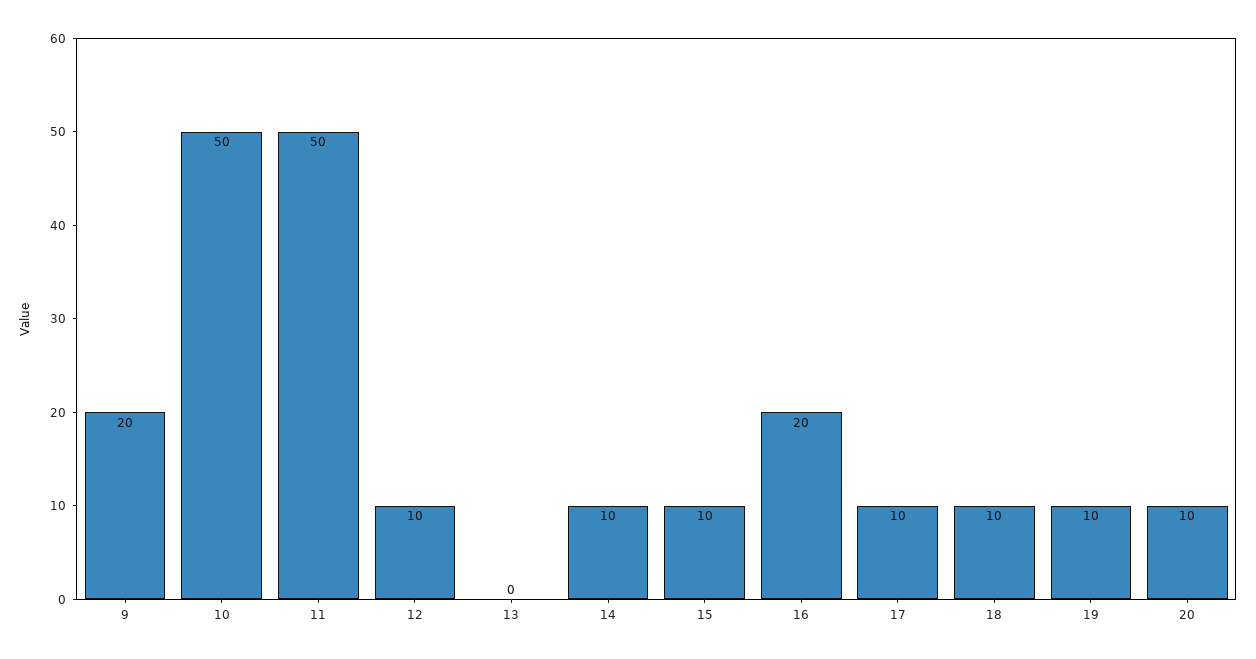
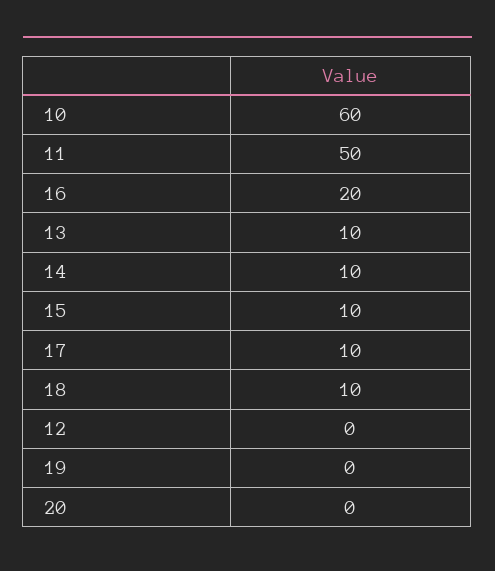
9: 20 -> none
10: 50 -> 60
12: 10 -> 0
13: 0 -> 10
19: 10 -> 0
20: 10 -> 0

